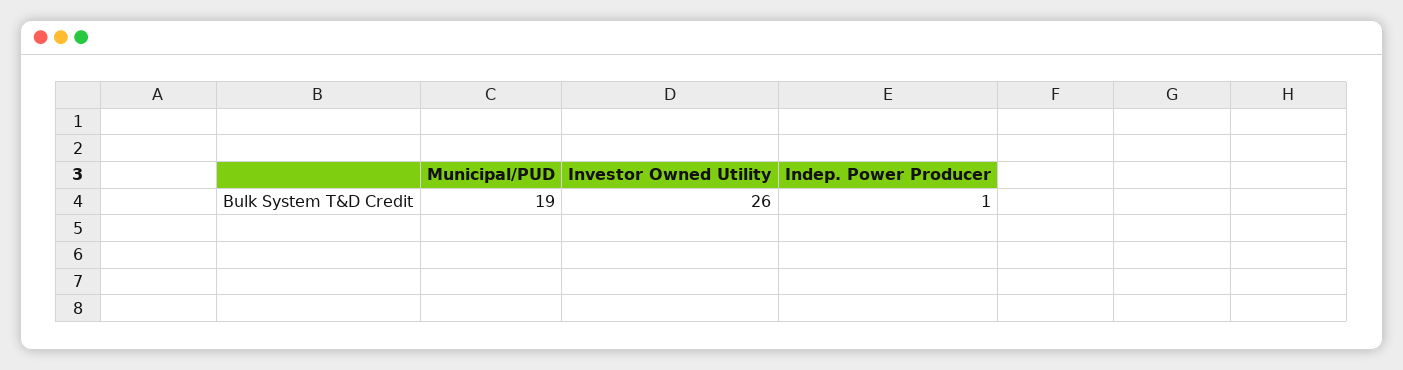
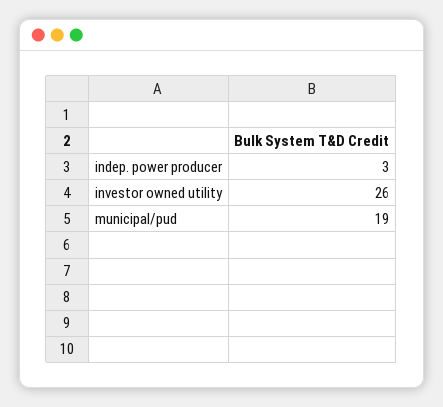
Indep. Power Producer: 1 -> 3

